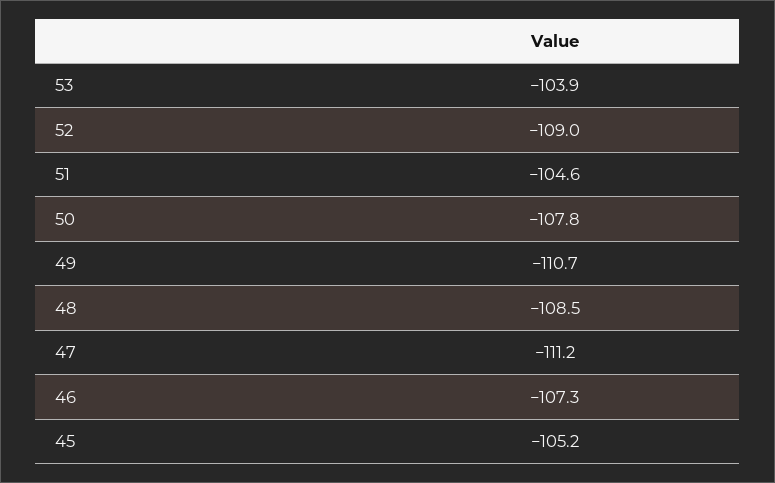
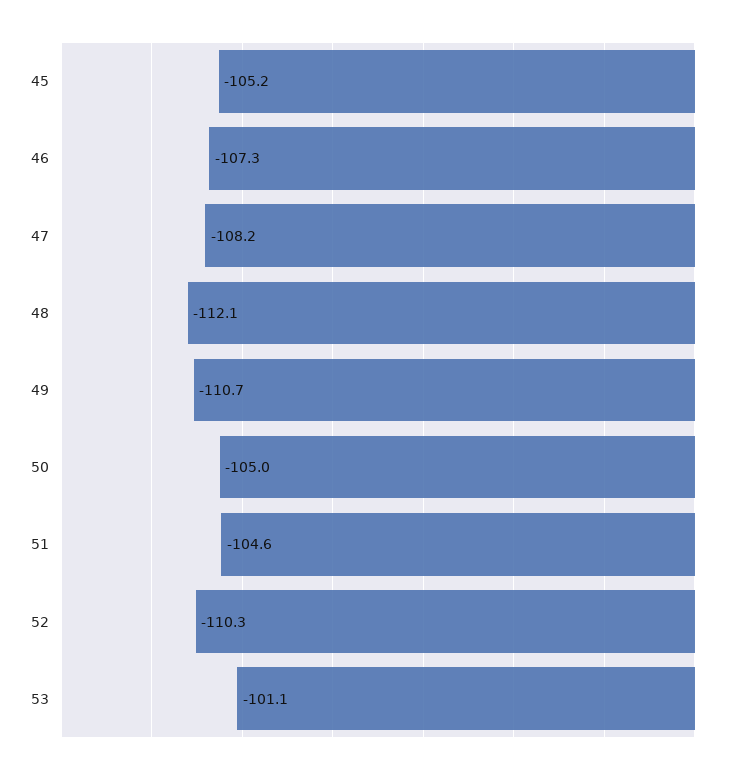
53: -103.9 -> -101.1
52: -109 -> -110.3
50: -107.8 -> -105
48: -108.5 -> -112.1
47: -111.2 -> -108.2

